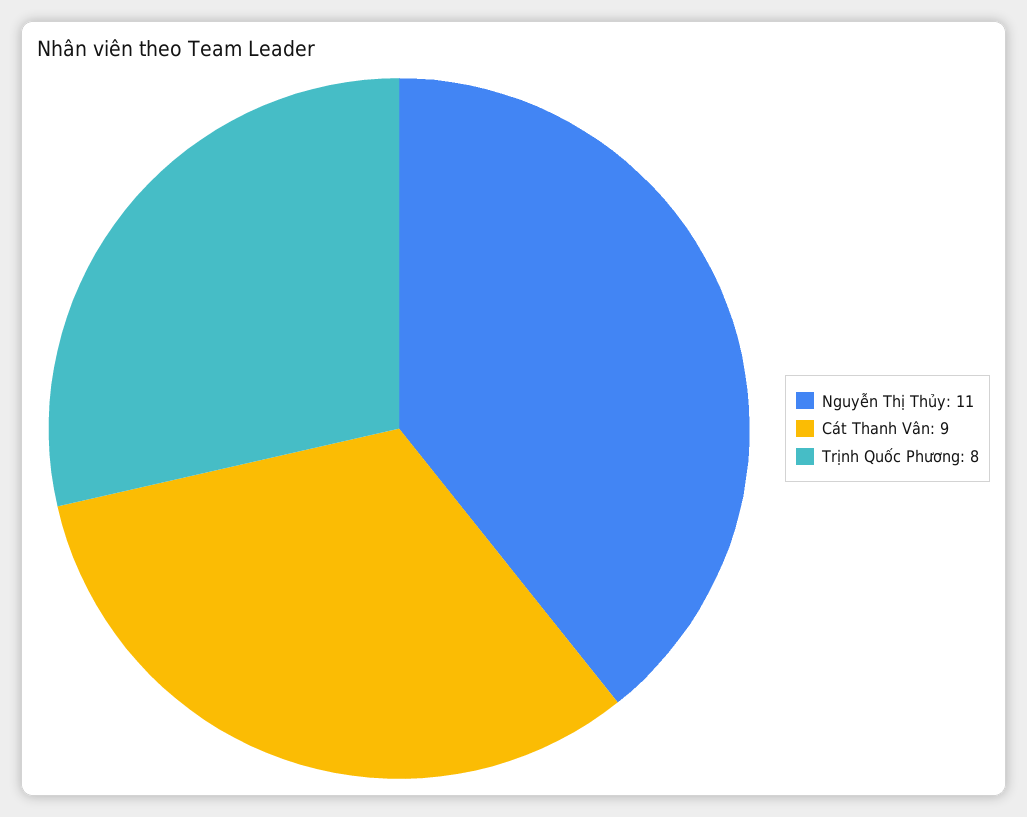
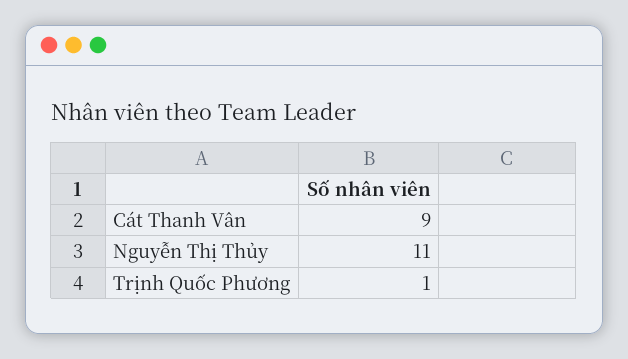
Trịnh Quốc Phương: 8 -> 1

